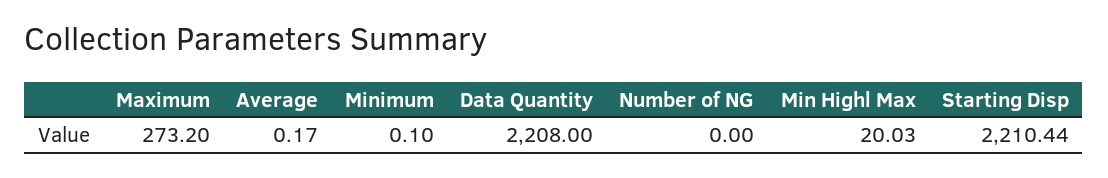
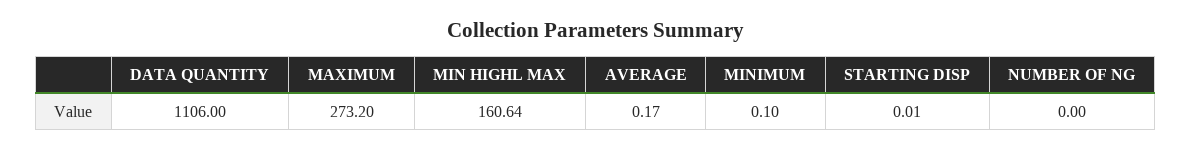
Data Quantity: 2208 -> 1106
Min Highl Max: 20.03 -> 160.64
Starting Disp: 2210.44 -> 0.01

